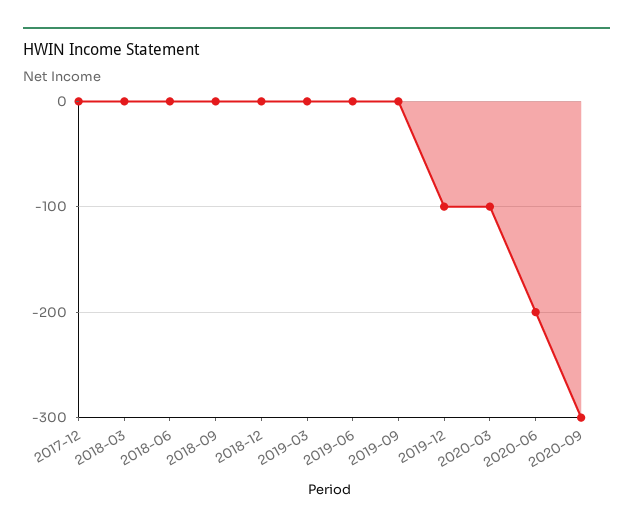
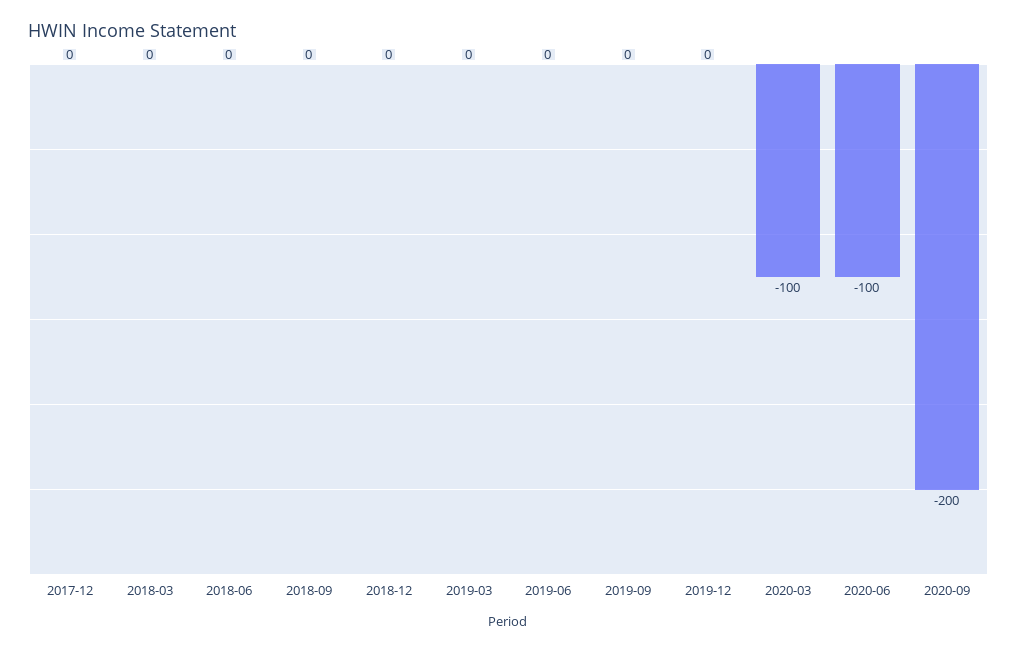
2019-12: -100 -> 0
2020-06: -200 -> -100
2020-09: -300 -> -200

